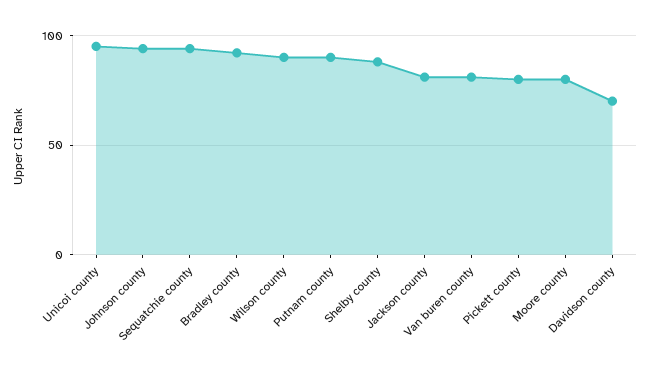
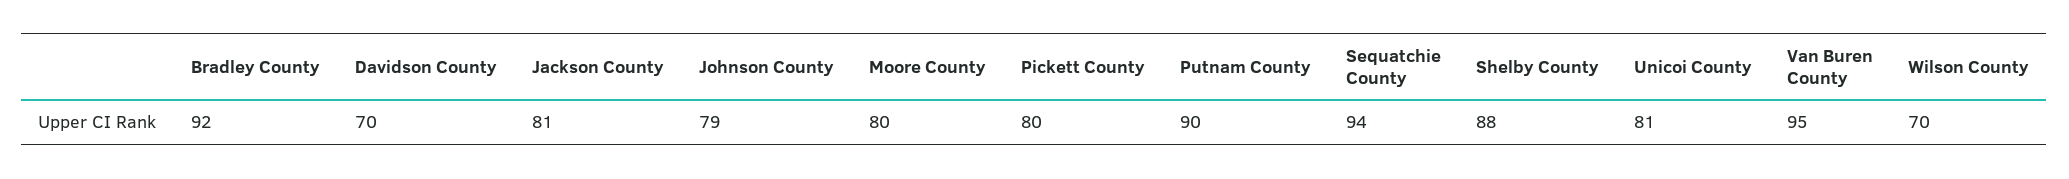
Unicoi county: 95 -> 81
Johnson county: 95 -> 79
Wilson county: 90 -> 70
Van buren county: 80 -> 95

